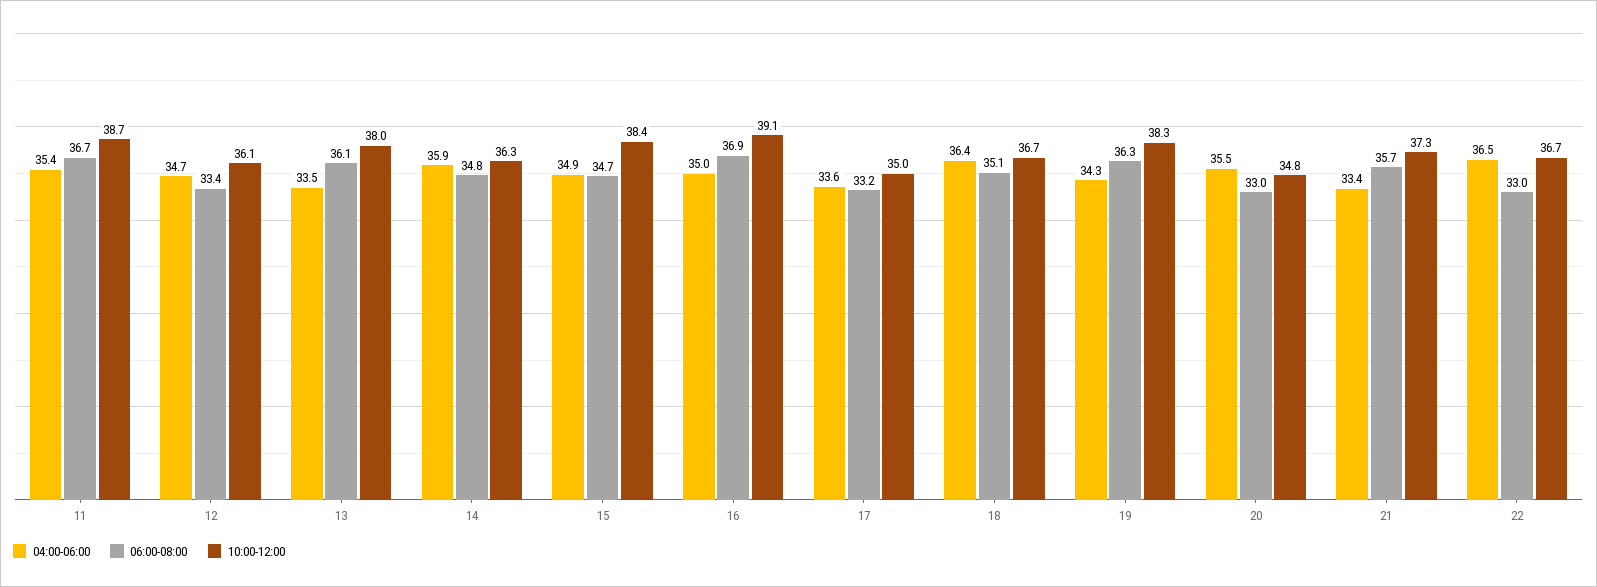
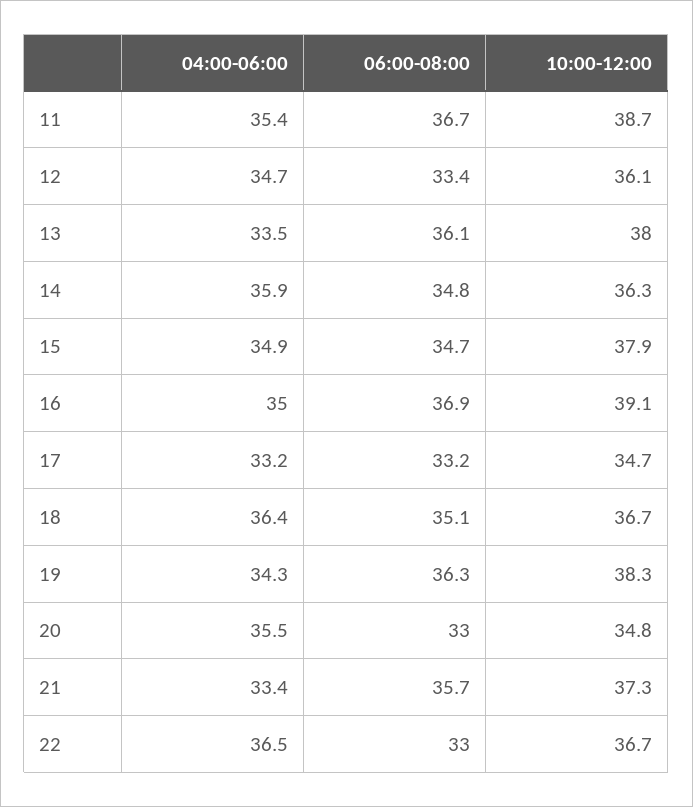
10:00-12:00, 15: 38.4 -> 37.9
04:00-06:00, 17: 33.6 -> 33.2
10:00-12:00, 17: 35 -> 34.7

